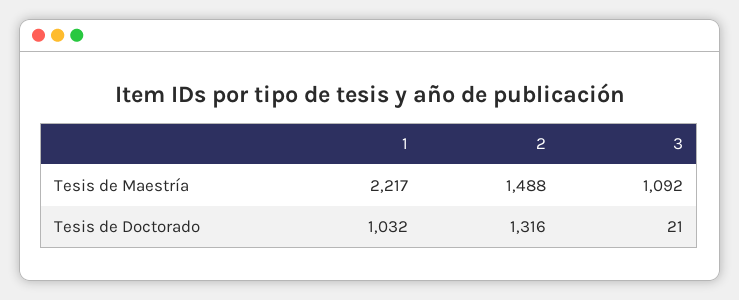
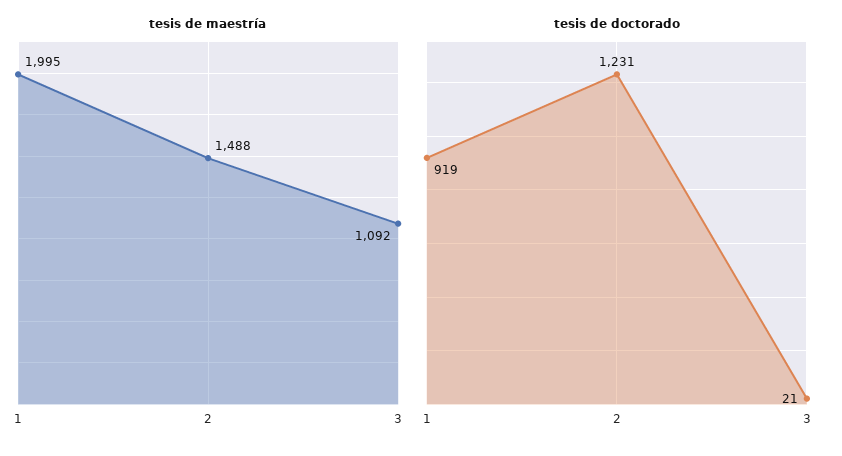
Tesis de Maestría, 1: 2217 -> 1995
Tesis de Doctorado, 1: 1032 -> 919
Tesis de Doctorado, 2: 1316 -> 1231

